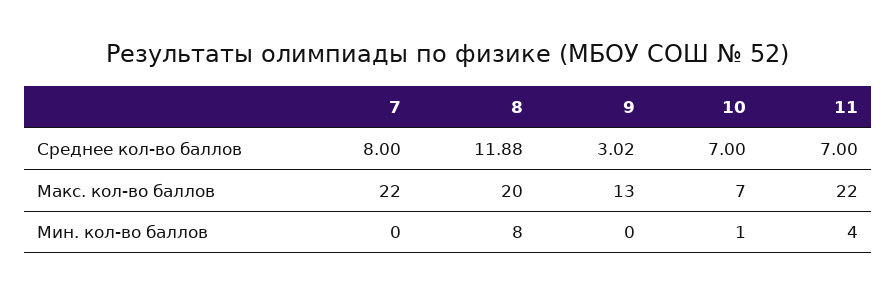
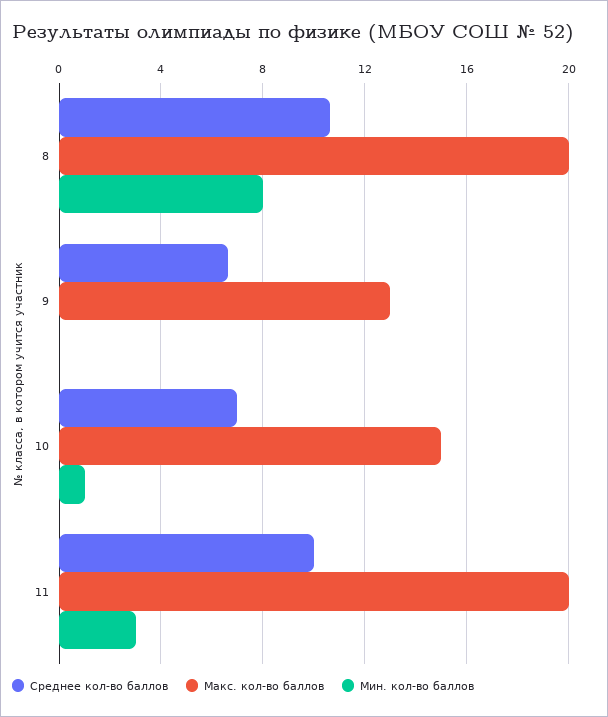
Среднее кол-во баллов, 7: 8 -> none
Среднее кол-во баллов, 8: 11.88 -> 10.5
Среднее кол-во баллов, 9: 3.02 -> 6.5
Среднее кол-во баллов, 11: 7 -> 10
Макс. кол-во баллов, 7: 22 -> none
Макс. кол-во баллов, 10: 7 -> 15
Макс. кол-во баллов, 11: 22 -> 20
Мин. кол-во баллов, 7: 0 -> none
Мин. кол-во баллов, 11: 4 -> 3

